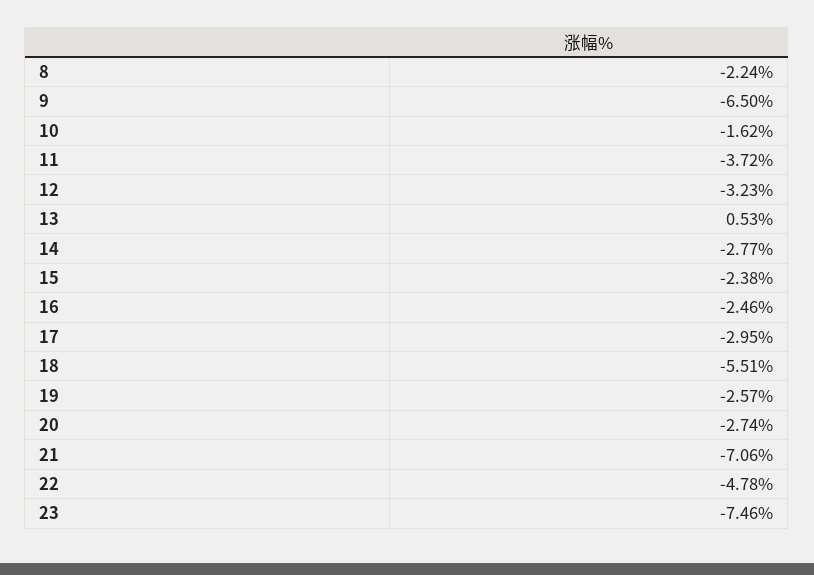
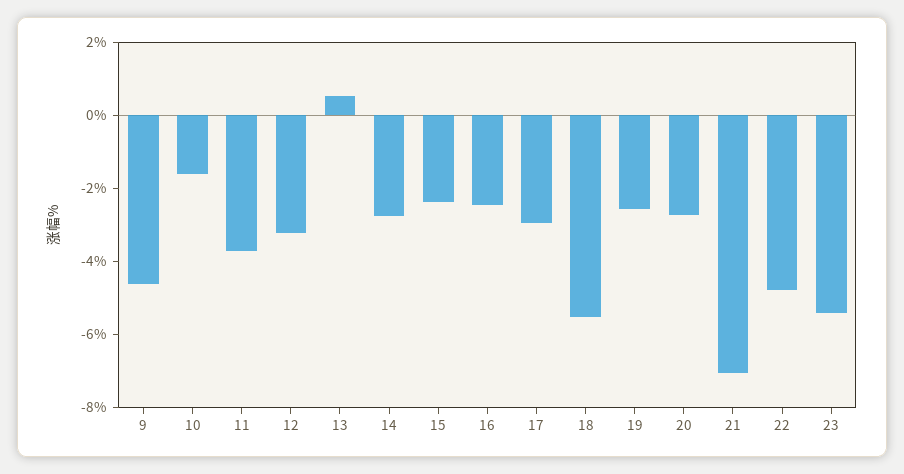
8: -2.24 -> none
9: -6.5 -> -4.5
23: -7.46 -> -5.5

